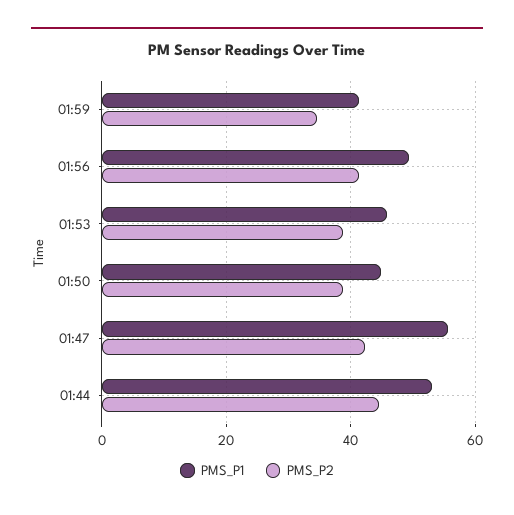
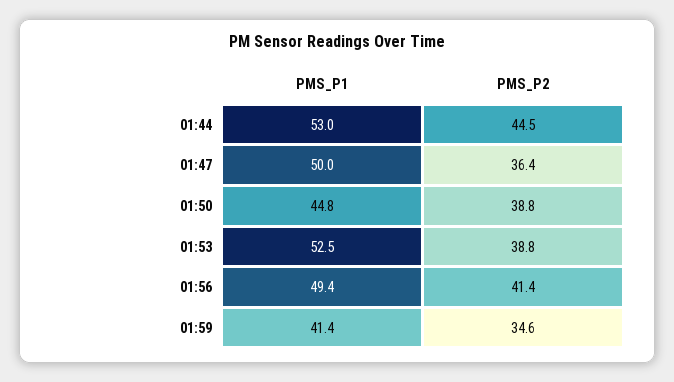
PMS_P1, 01:53: 46 -> 52.5
PMS_P1, 01:47: 56 -> 50
PMS_P2, 01:47: 42 -> 36.4

